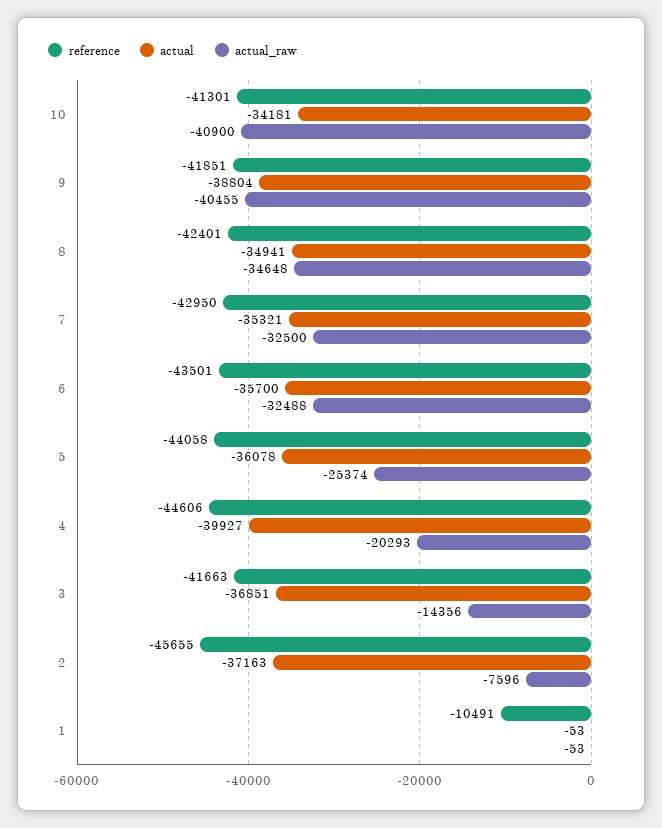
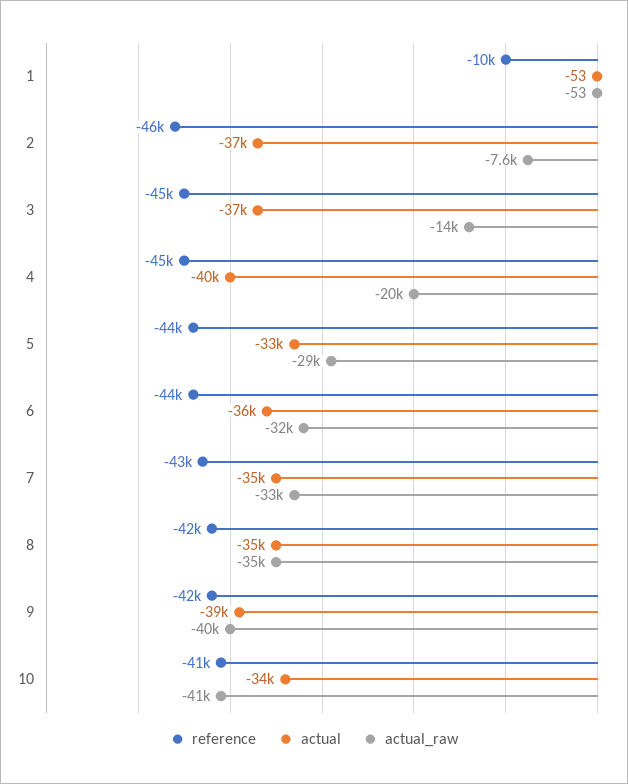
actual, 5: -36078 -> -33000
actual_raw, 5: -25374 -> -29000
reference, 3: -41663 -> -45000

